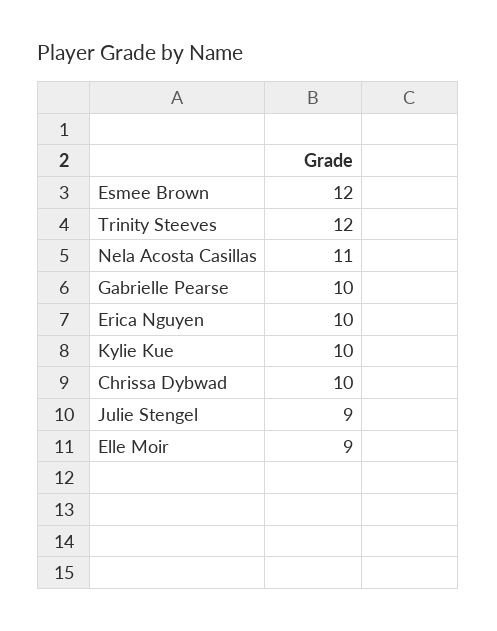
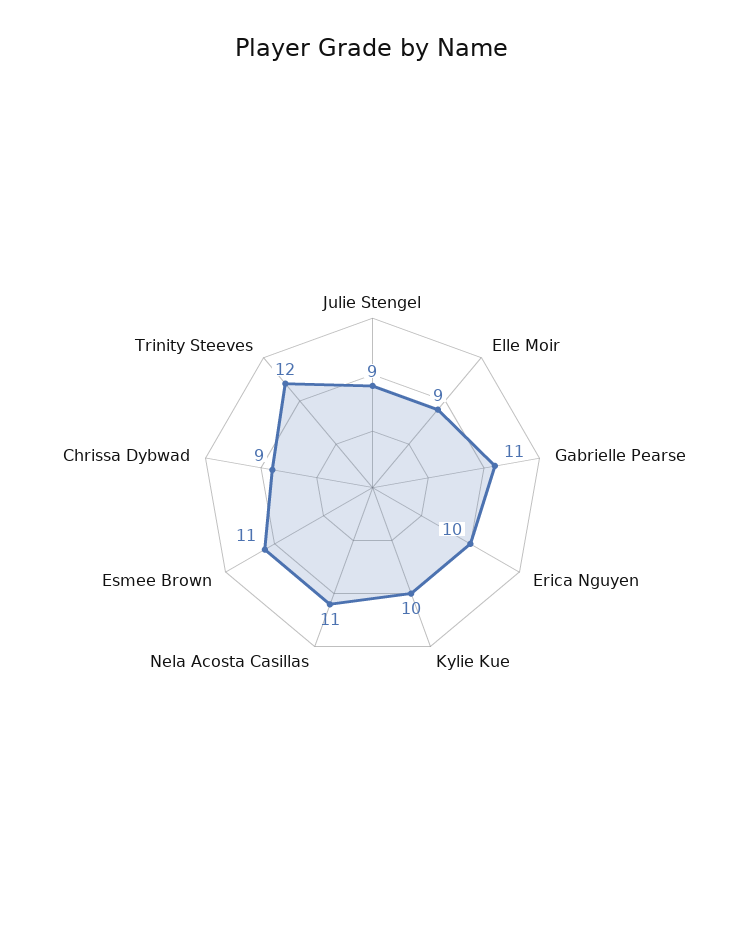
Esmee Brown: 12 -> 11
Gabrielle Pearse: 10 -> 11
Chrissa Dybwad: 10 -> 9

